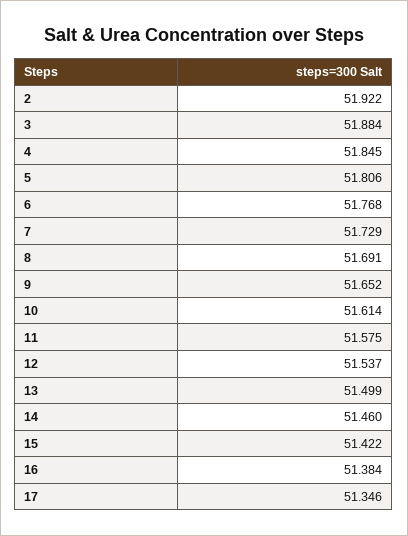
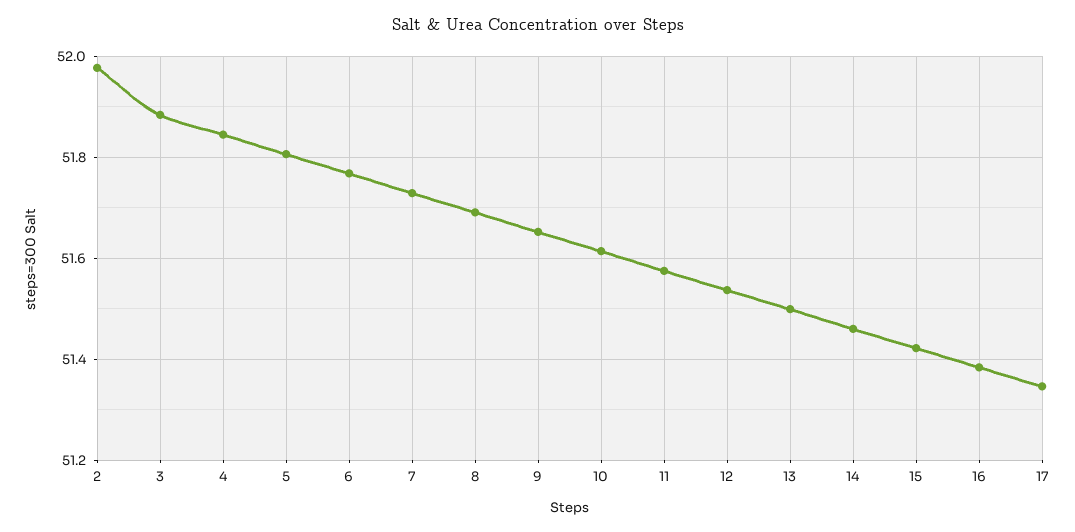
2: 51.922 -> 51.98

